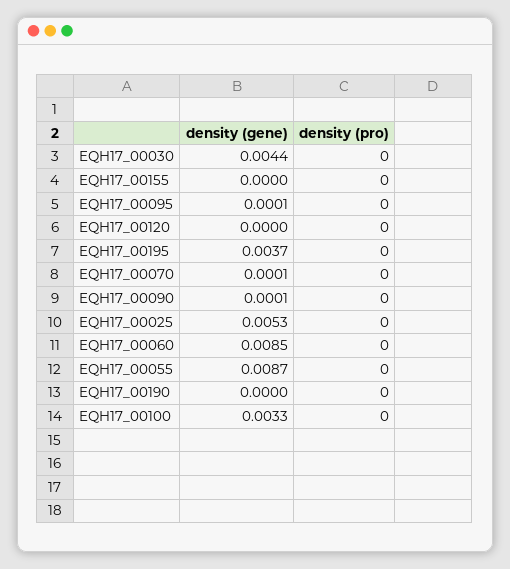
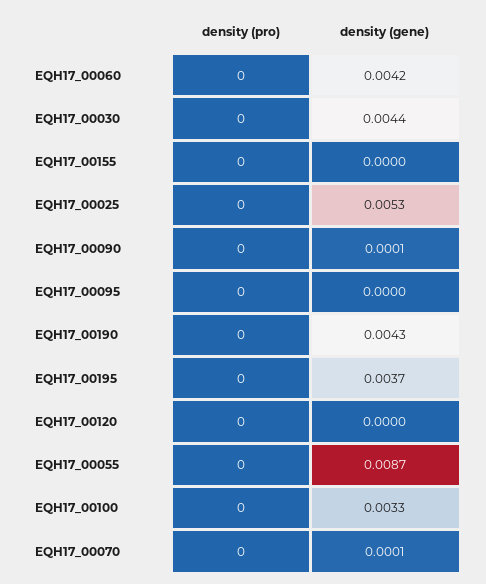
density (gene), EQH17_00095: 0.0001 -> 0
density (gene), EQH17_00060: 0.0085 -> 0.0042
density (gene), EQH17_00190: 0 -> 0.0043

